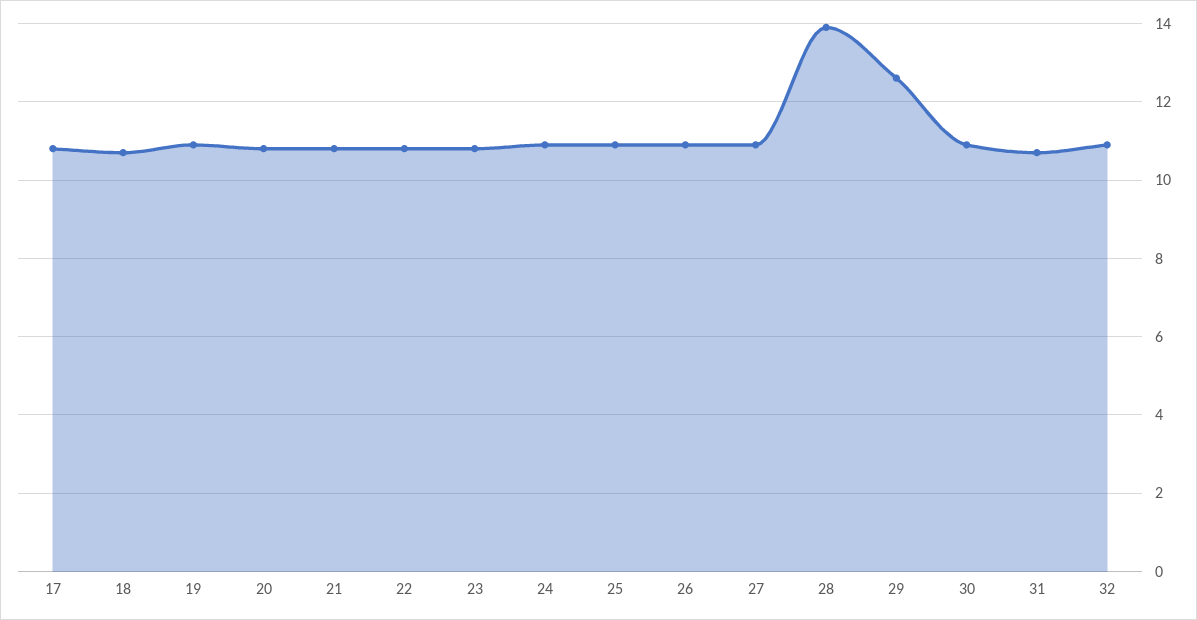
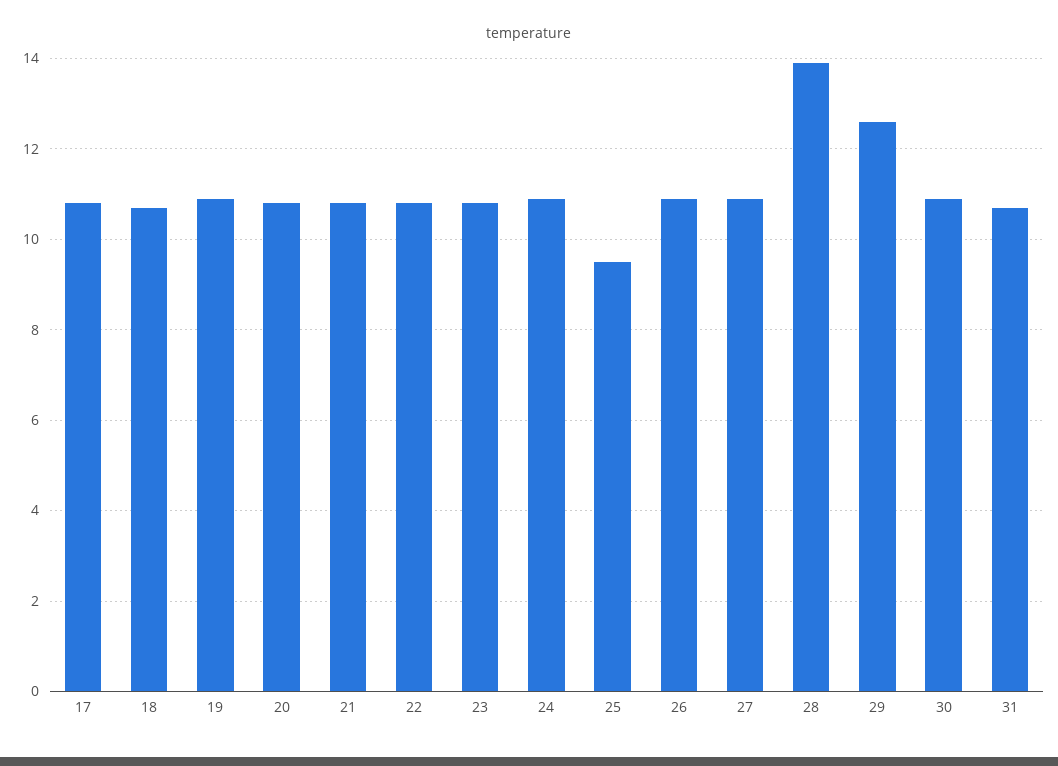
25: 11 -> 9.5
32: 11 -> none

